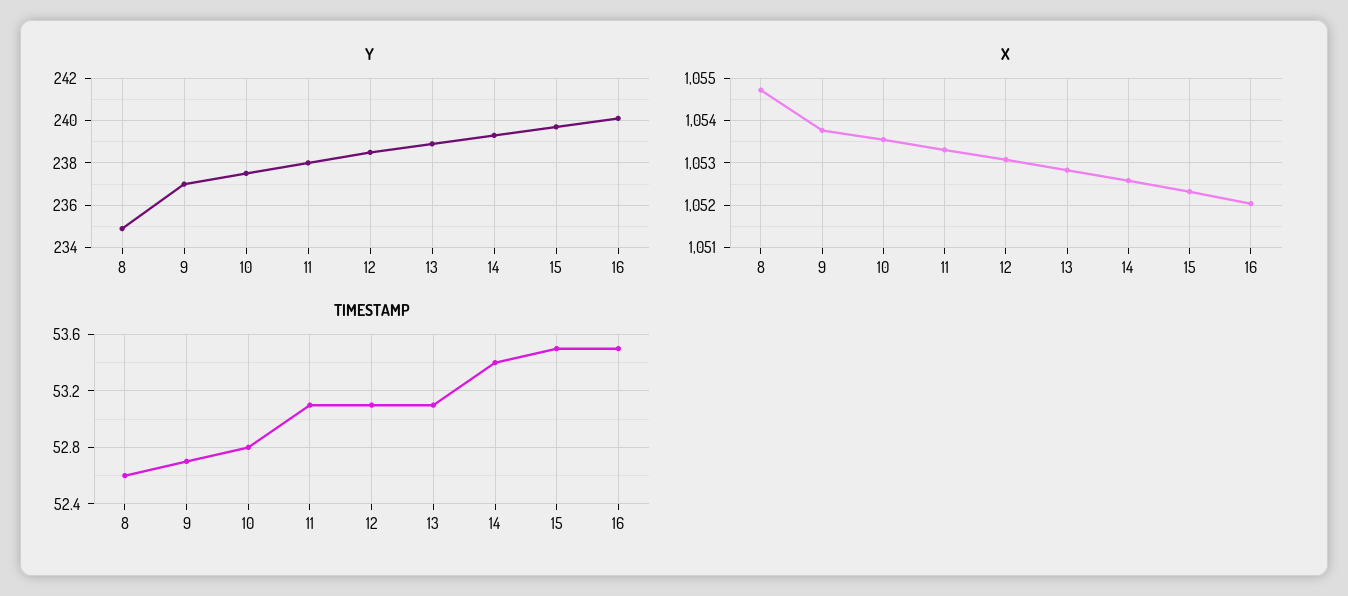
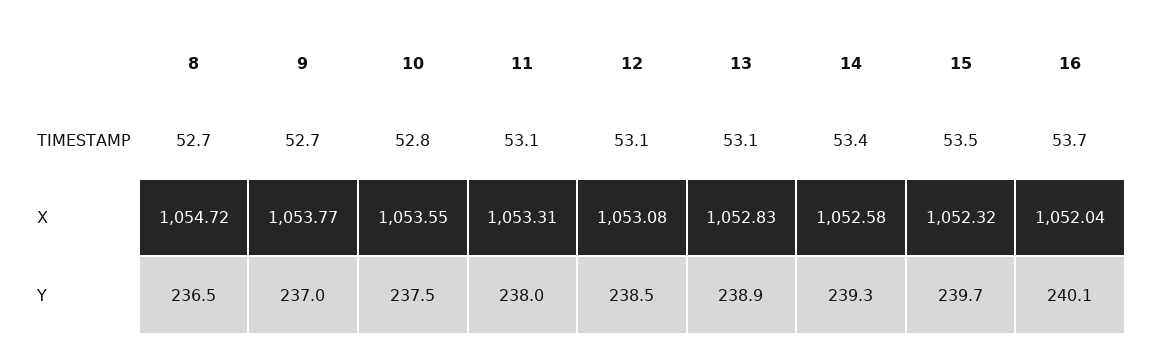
Y, 8: 235 -> 236.5
TIMESTAMP, 8: 52.6 -> 52.7
TIMESTAMP, 16: 53.5 -> 53.7

